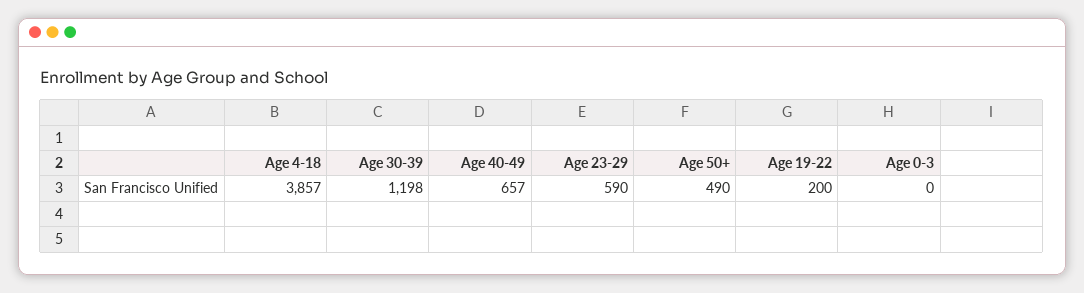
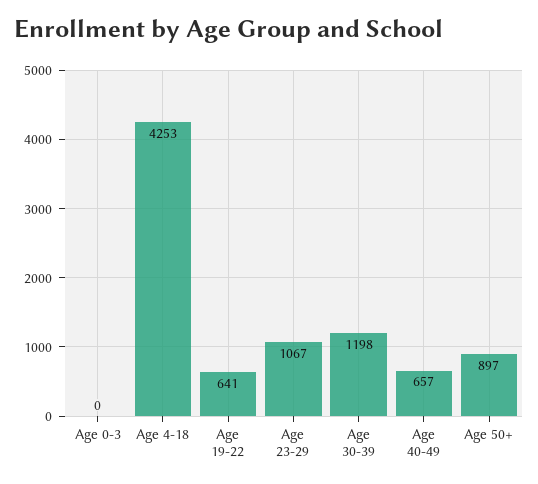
Age 4-18: 3857 -> 4253
Age 23-29: 590 -> 1067
Age 50+: 490 -> 897
Age 19-22: 200 -> 641

